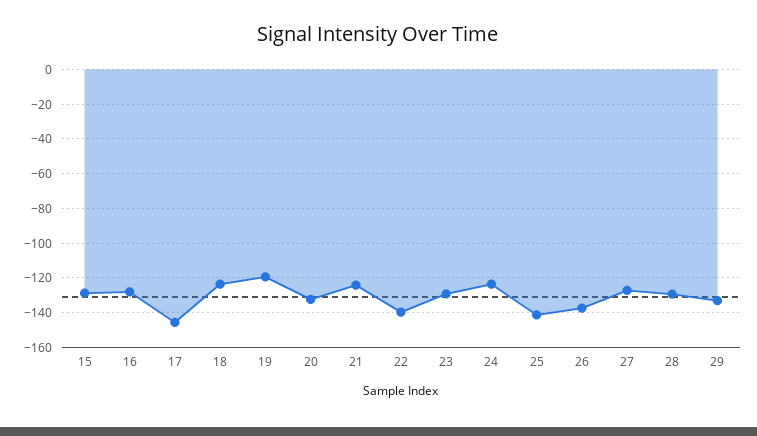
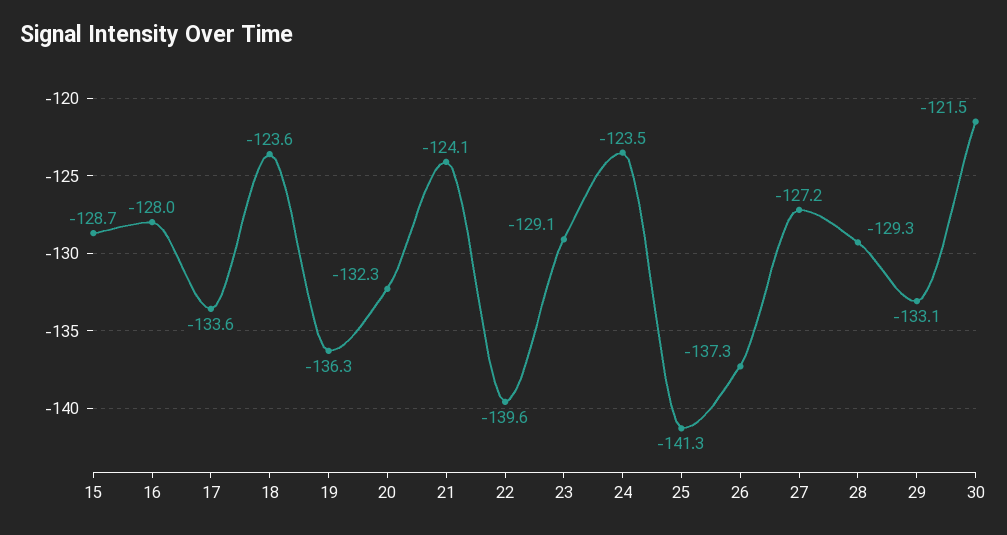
17: -145 -> -133.6
19: -120 -> -136.3
30: none -> -121.5

